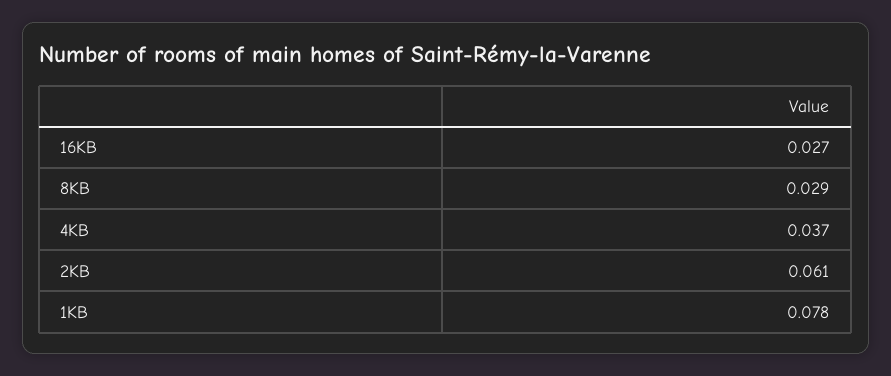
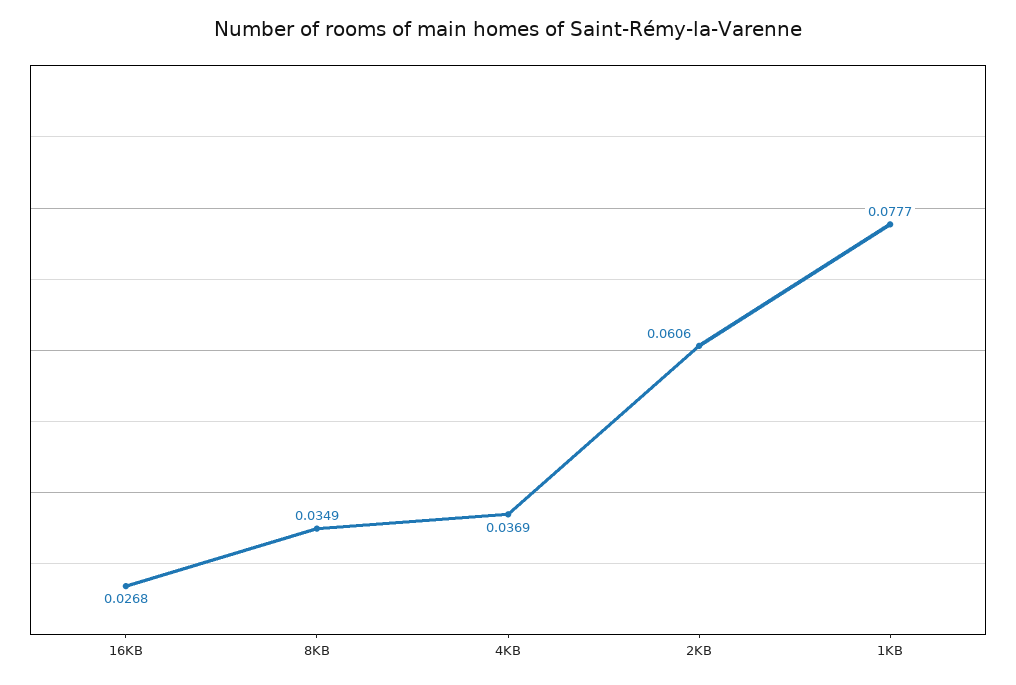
8KB: 0.029 -> 0.0349

